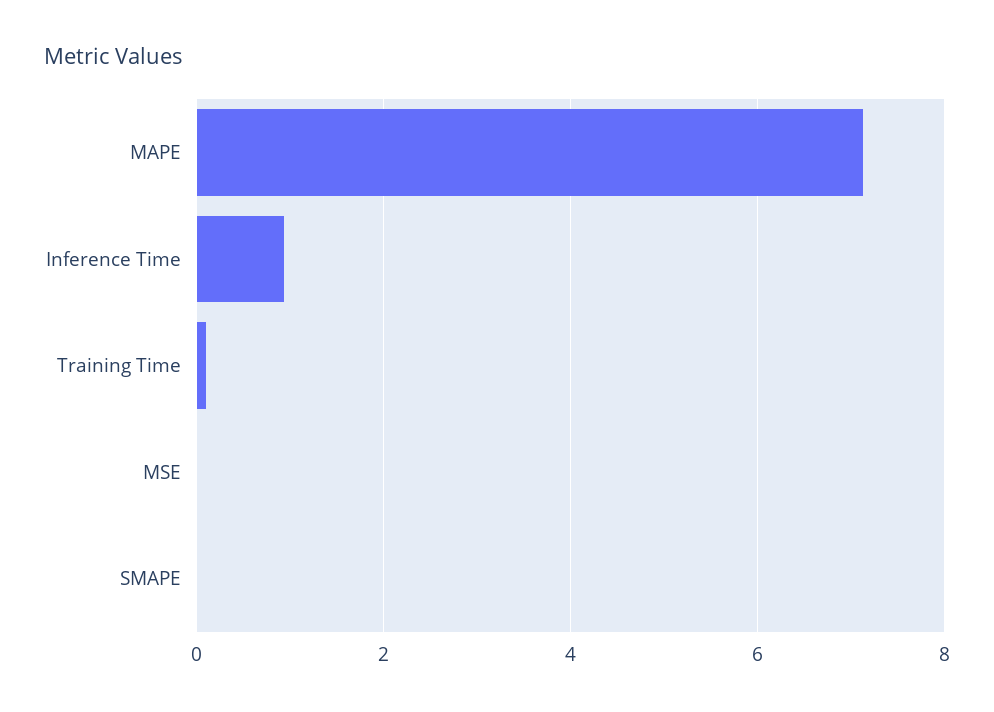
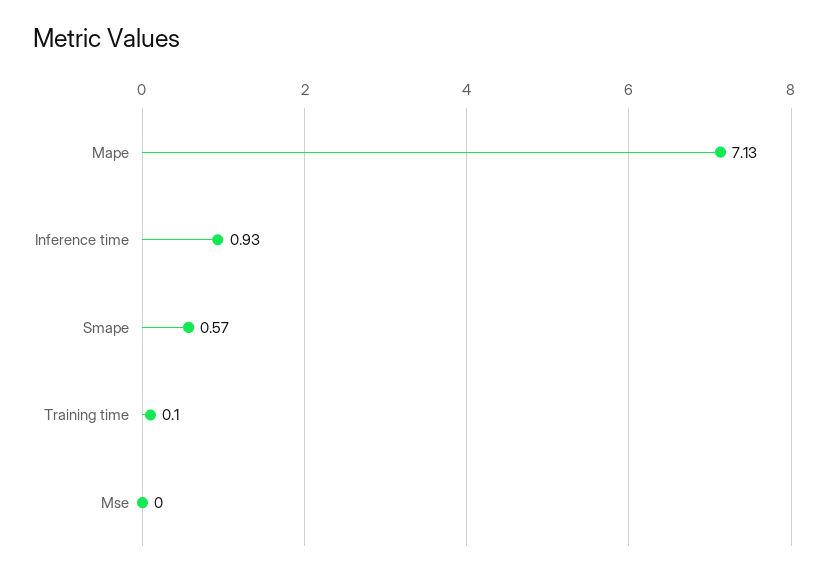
SMAPE: 0 -> 0.57

